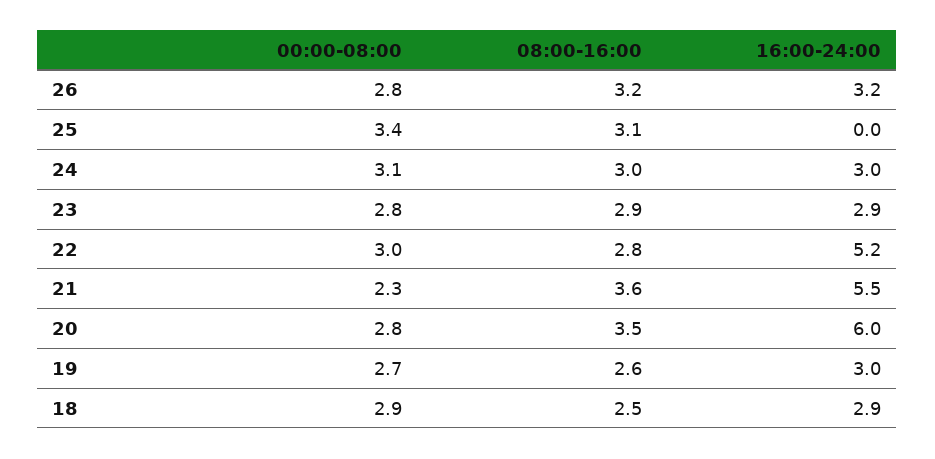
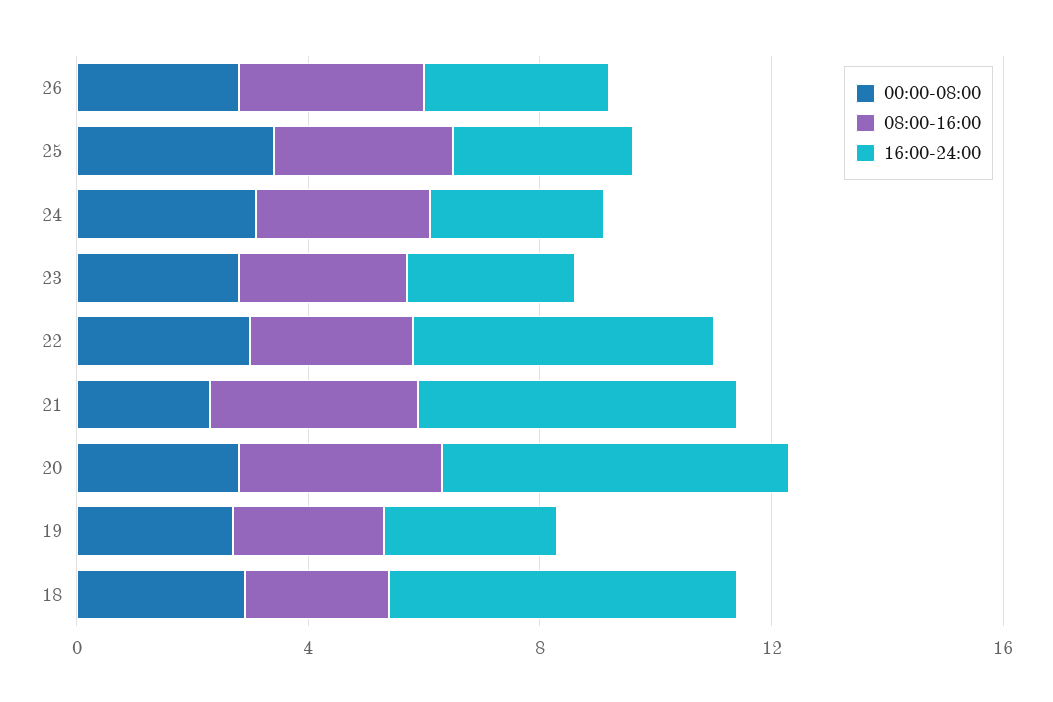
16:00-24:00, 25: 0 -> 3
16:00-24:00, 18: 2.9 -> 6

